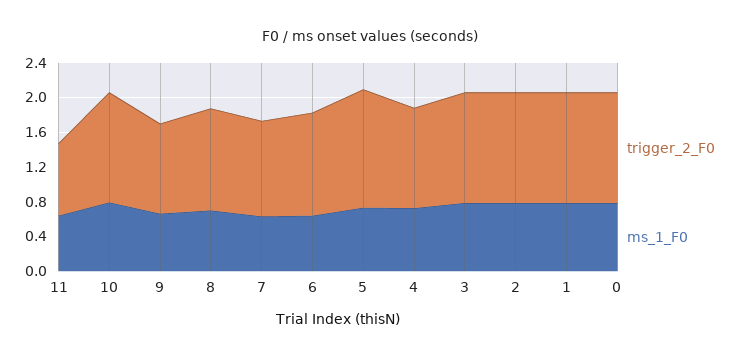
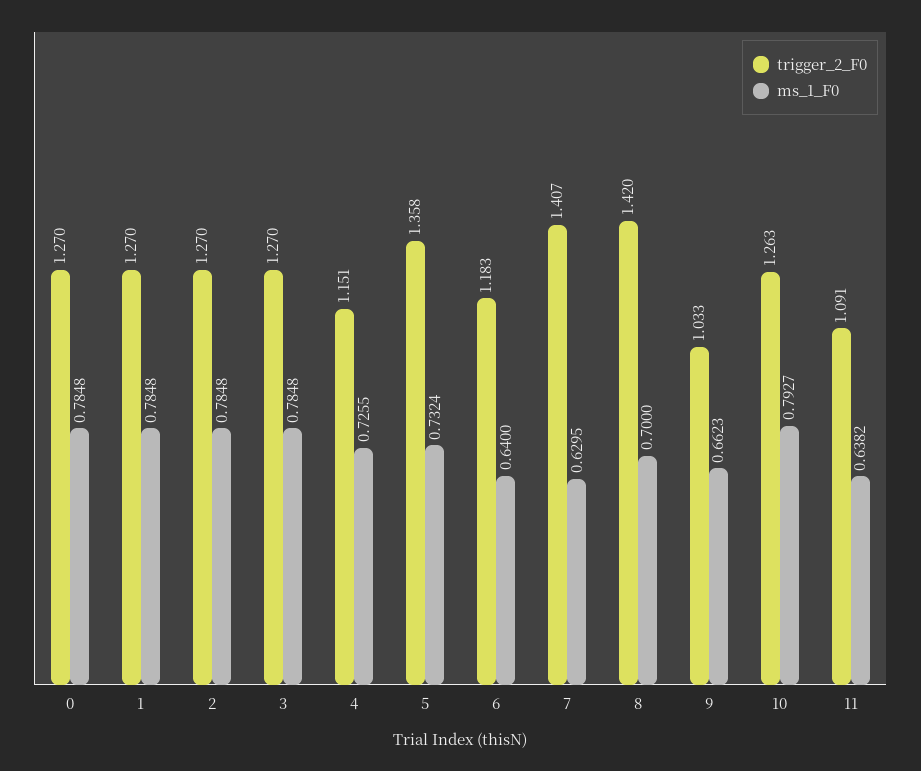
trigger_2_F0, 11: 0.8 -> 1.091
trigger_2_F0, 8: 1.2 -> 1.42
trigger_2_F0, 7: 1.1 -> 1.407

